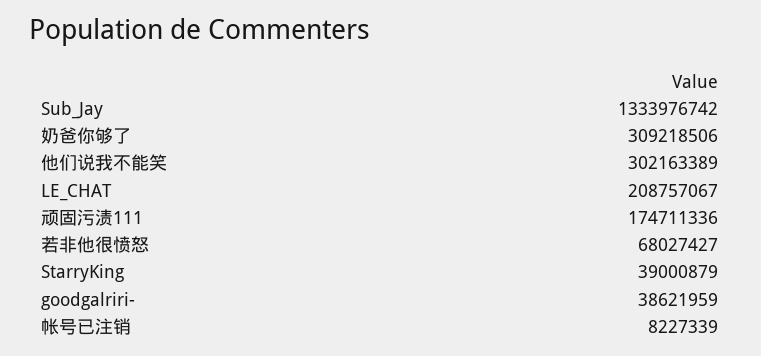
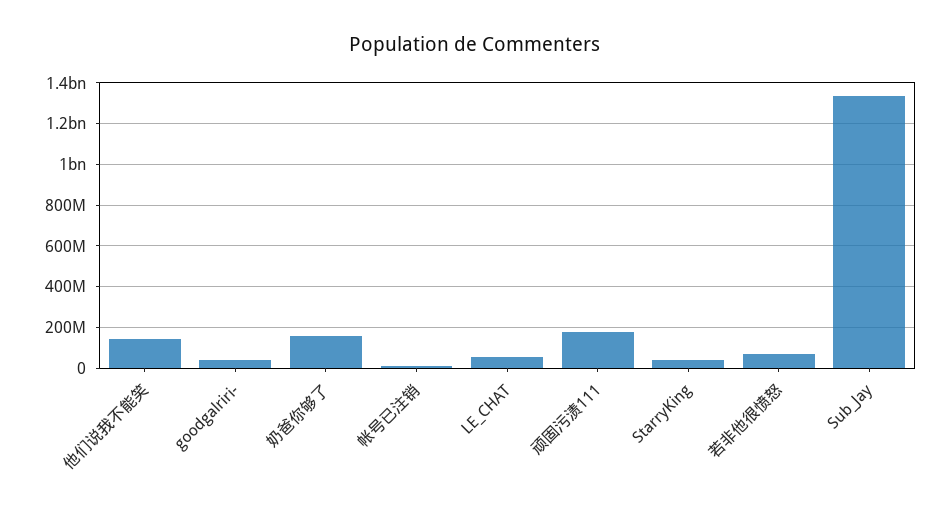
奶爸你够了: 309218506 -> 150000000
他们说我不能笑: 302163389 -> 150000000
LE_CHAT: 208757067 -> 50000000

